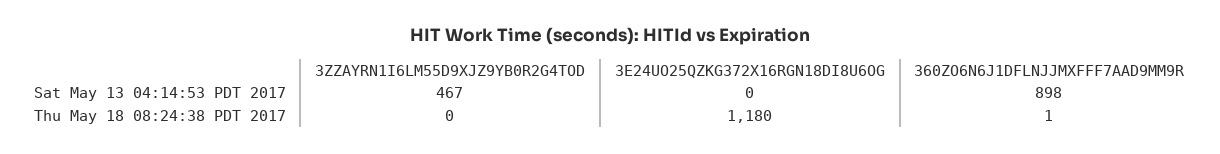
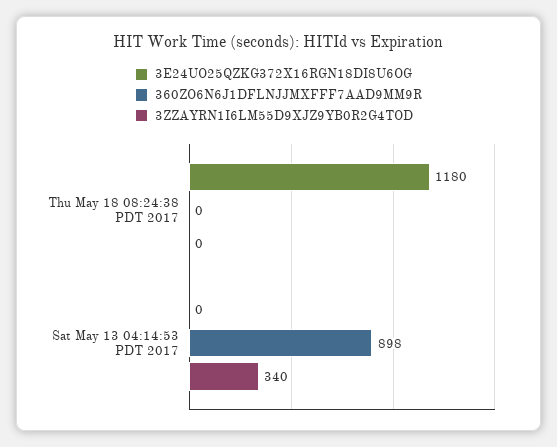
3ZZAYRN1I6LM55D9XJZ9YB0R2G4TOD, Sat May 13 04:14:53 PDT 2017: 467 -> 340
360ZO6N6J1DFLNJJMXFFF7AAD9MM9R, Thu May 18 08:24:38 PDT 2017: 1 -> 0

